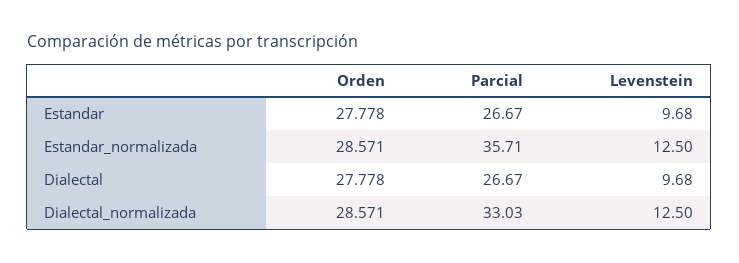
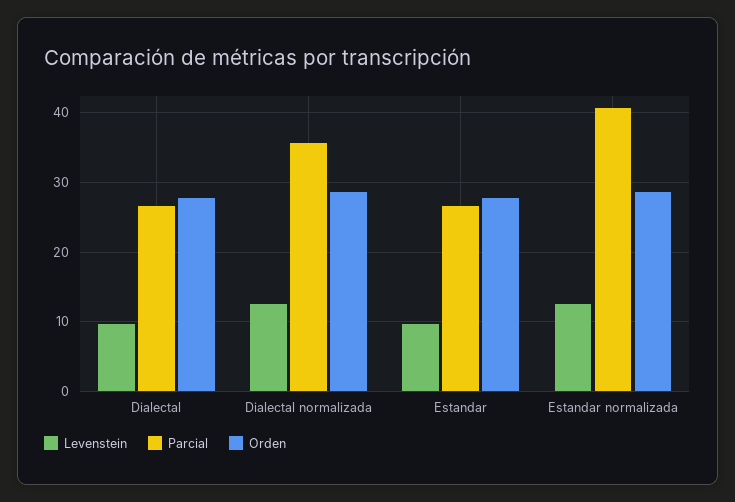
Parcial, Estandar_normalizada: 35.71 -> 41
Parcial, Dialectal_normalizada: 33.03 -> 36

